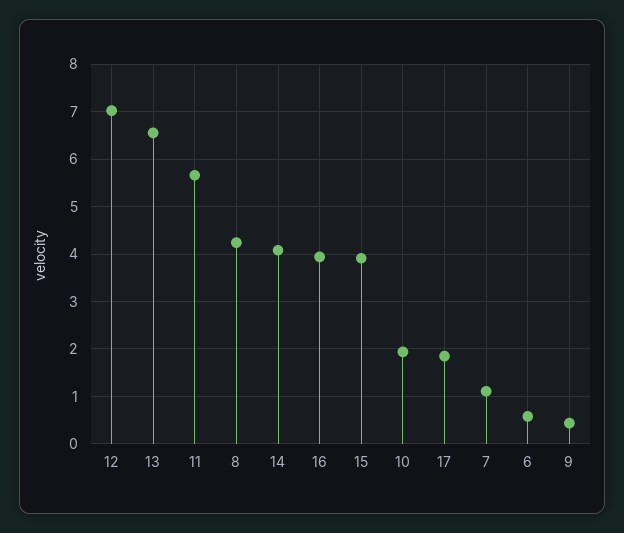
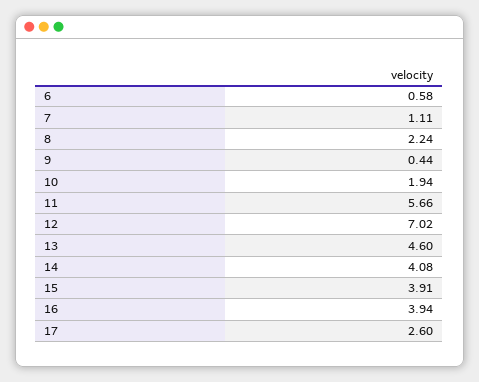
13: 6.6 -> 4.6
8: 4.2 -> 2.24
17: 1.8 -> 2.6

